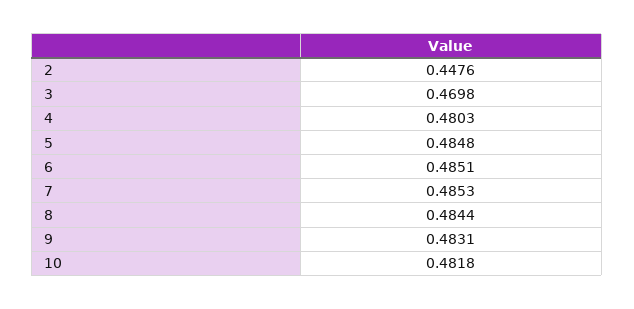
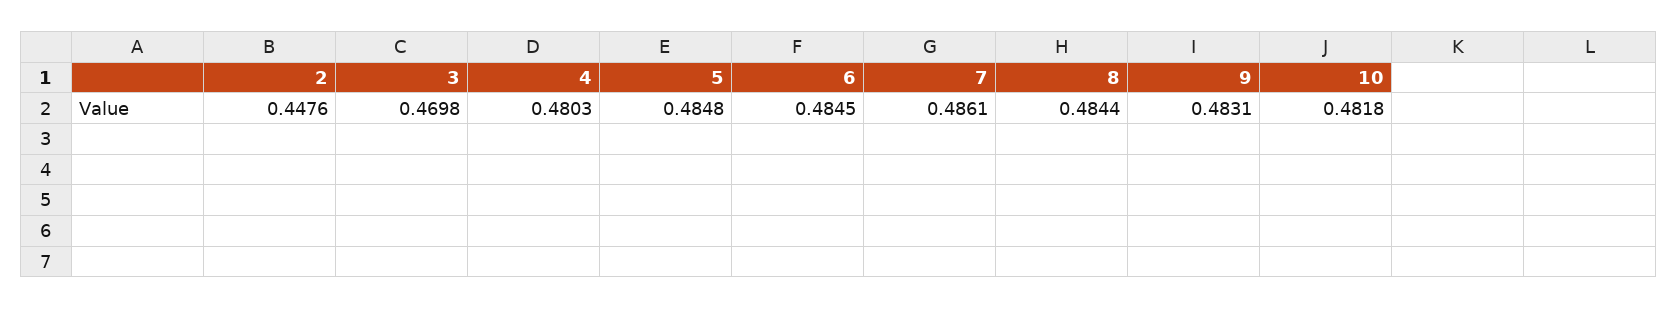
6: 0.4851 -> 0.4845
7: 0.4853 -> 0.4861

